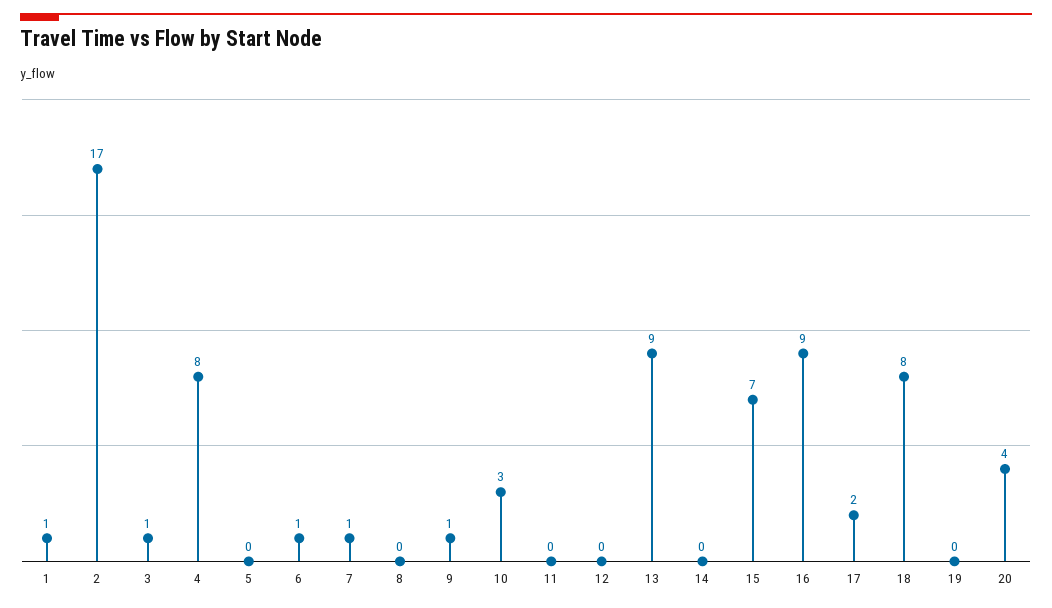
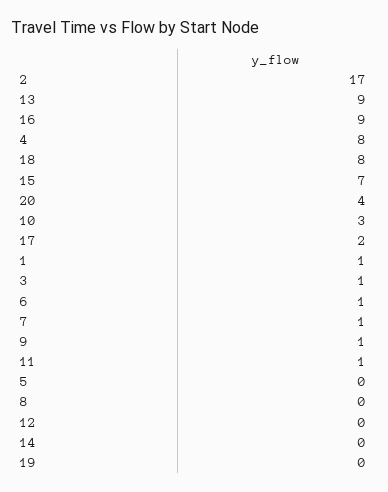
11: 0 -> 1

